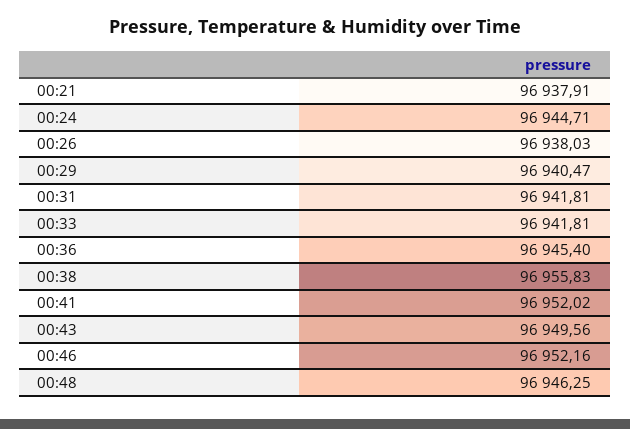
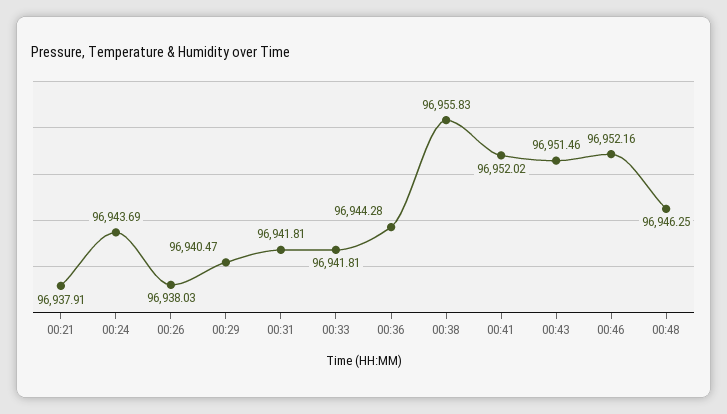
00:24: 96944.71 -> 96943.69
00:36: 96945.4 -> 96944.28
00:43: 96949.56 -> 96951.46

